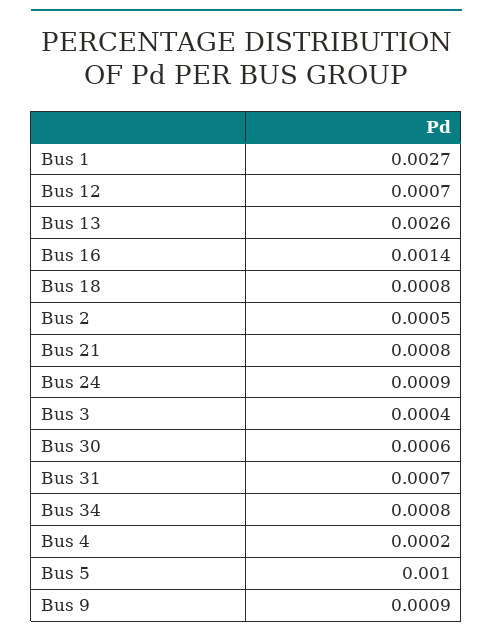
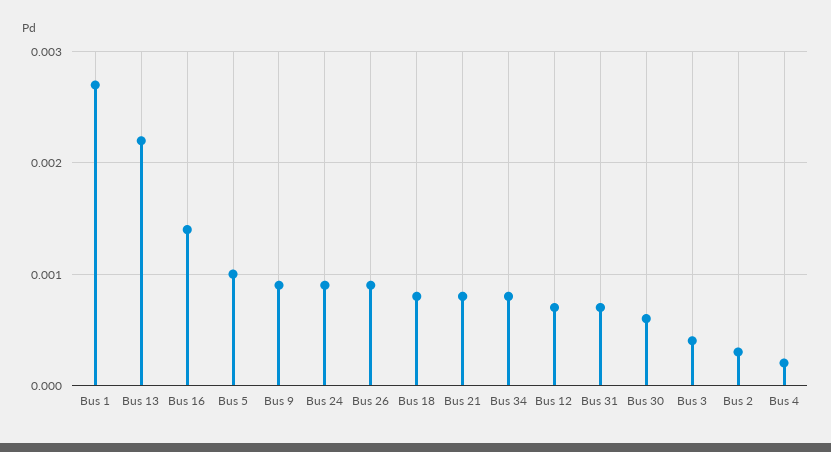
Bus 13: 0.0026 -> 0.0022
Bus 2: 0.0005 -> 0.0003
Bus 26: none -> 0.0009

